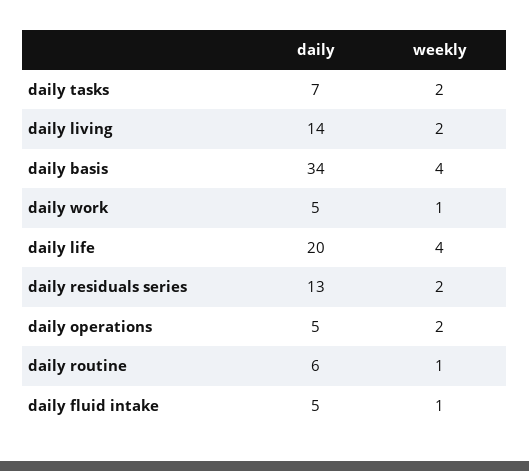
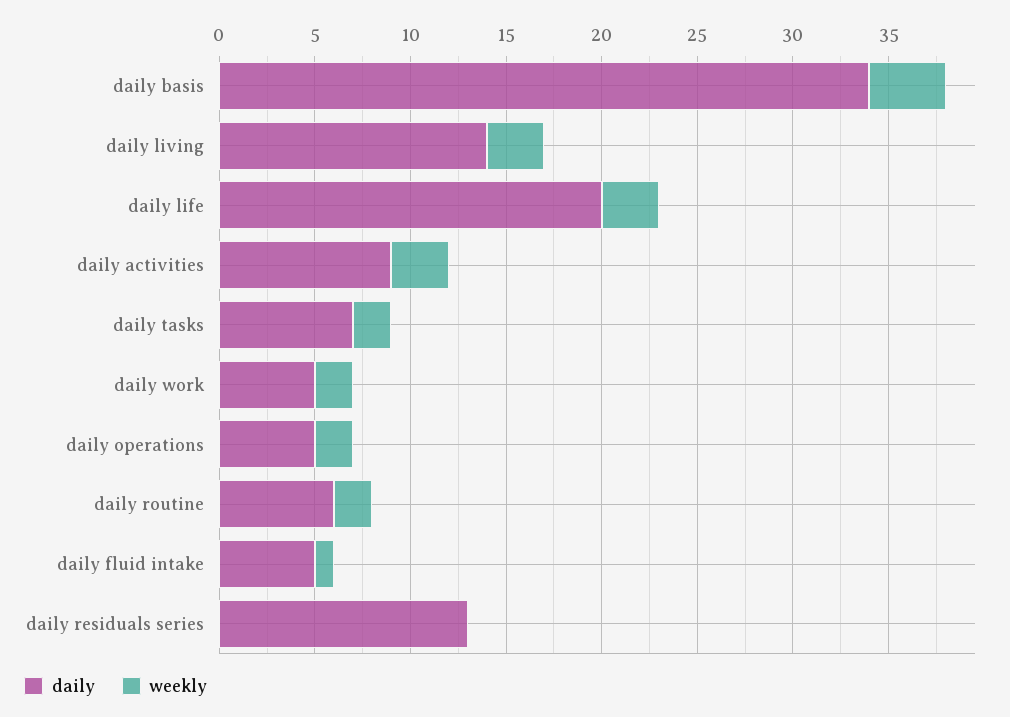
weekly, daily living: 2 -> 3
weekly, daily work: 1 -> 2
weekly, daily life: 4 -> 3
weekly, daily residuals series: 2 -> 0
weekly, daily routine: 1 -> 2
daily, daily activities: none -> 9
weekly, daily activities: none -> 3

